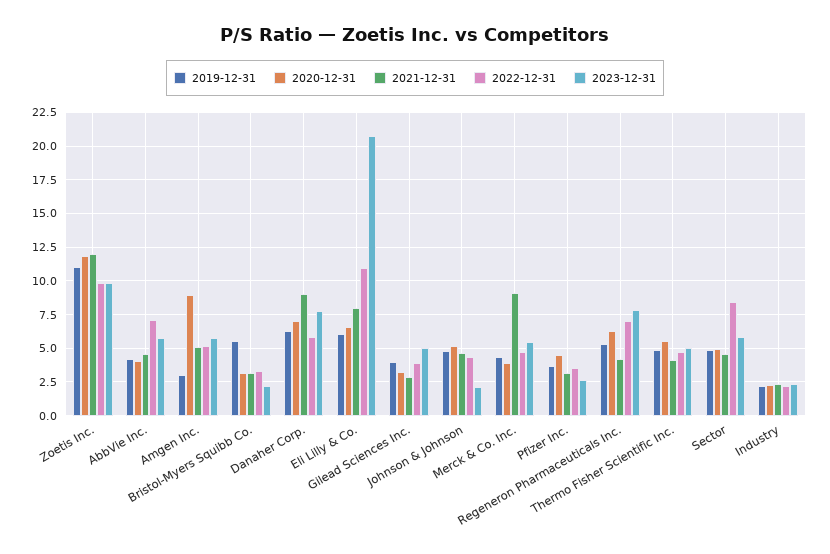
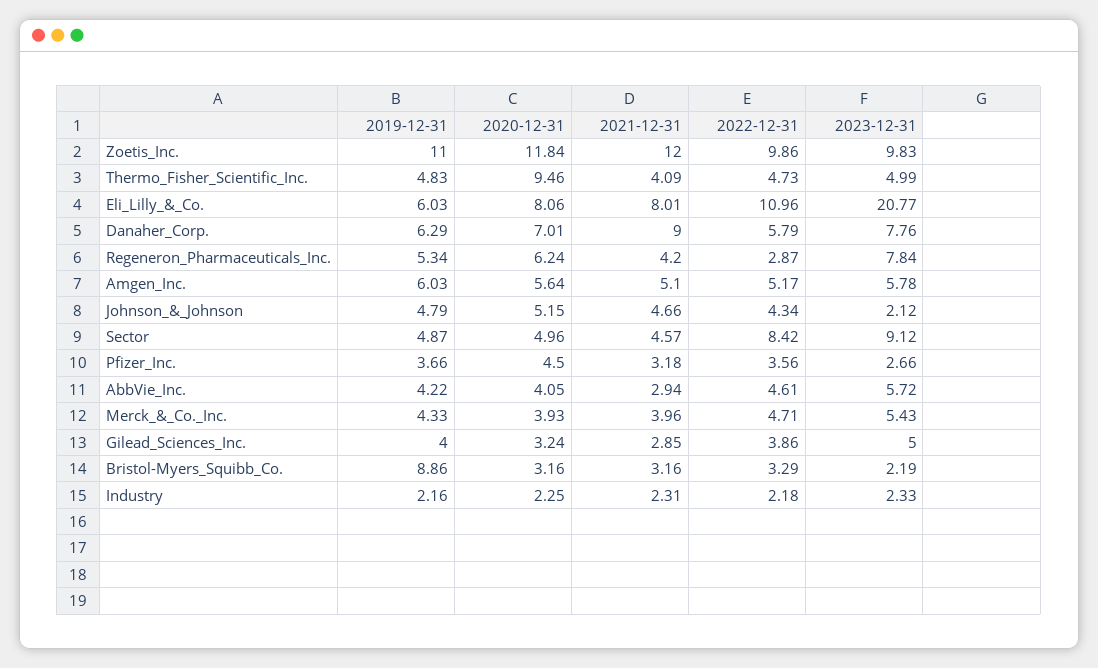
2021-12-31, AbbVie Inc.: 4.5 -> 2.94
2022-12-31, AbbVie Inc.: 7 -> 4.61
2019-12-31, Amgen Inc.: 3 -> 6.03
2020-12-31, Amgen Inc.: 9 -> 5.64
2019-12-31, Bristol-Myers Squibb Co.: 5.5 -> 8.86
2020-12-31, Eli Lilly & Co.: 6.5 -> 8.06
2021-12-31, Merck & Co. Inc.: 9 -> 3.96
2022-12-31, Regeneron Pharmaceuticals Inc.: 7 -> 2.87
2020-12-31, Thermo Fisher Scientific Inc.: 5.5 -> 9.46
2023-12-31, Sector: 6 -> 9.12

